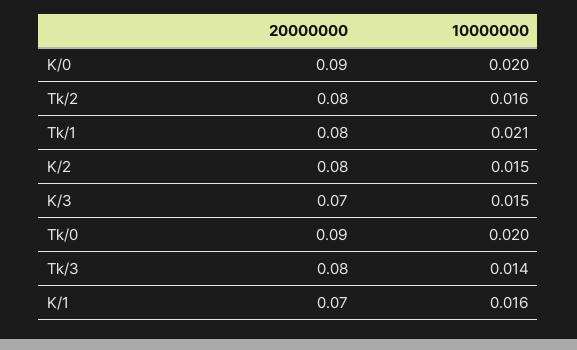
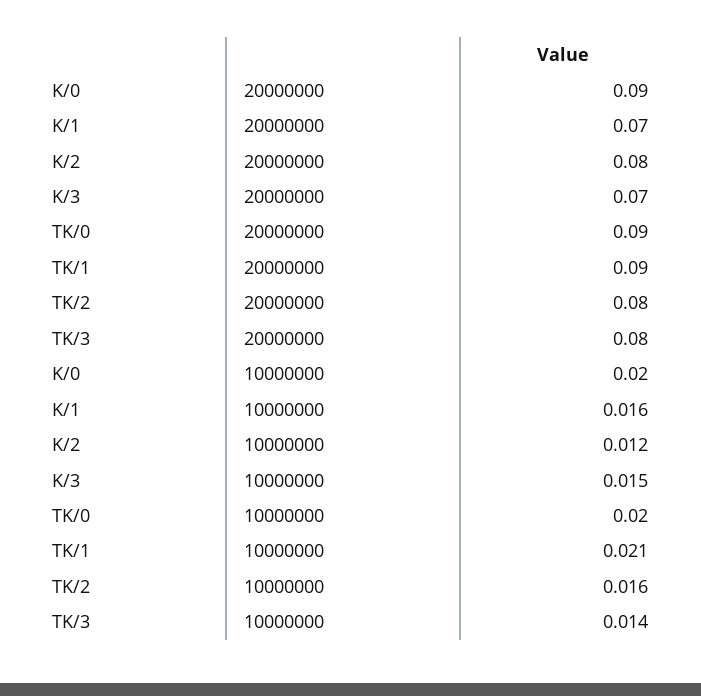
20000000, Tk/1: 0.08 -> 0.09
10000000, K/2: 0.015 -> 0.012

